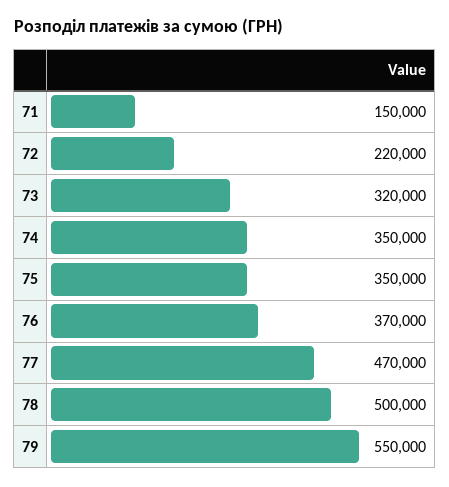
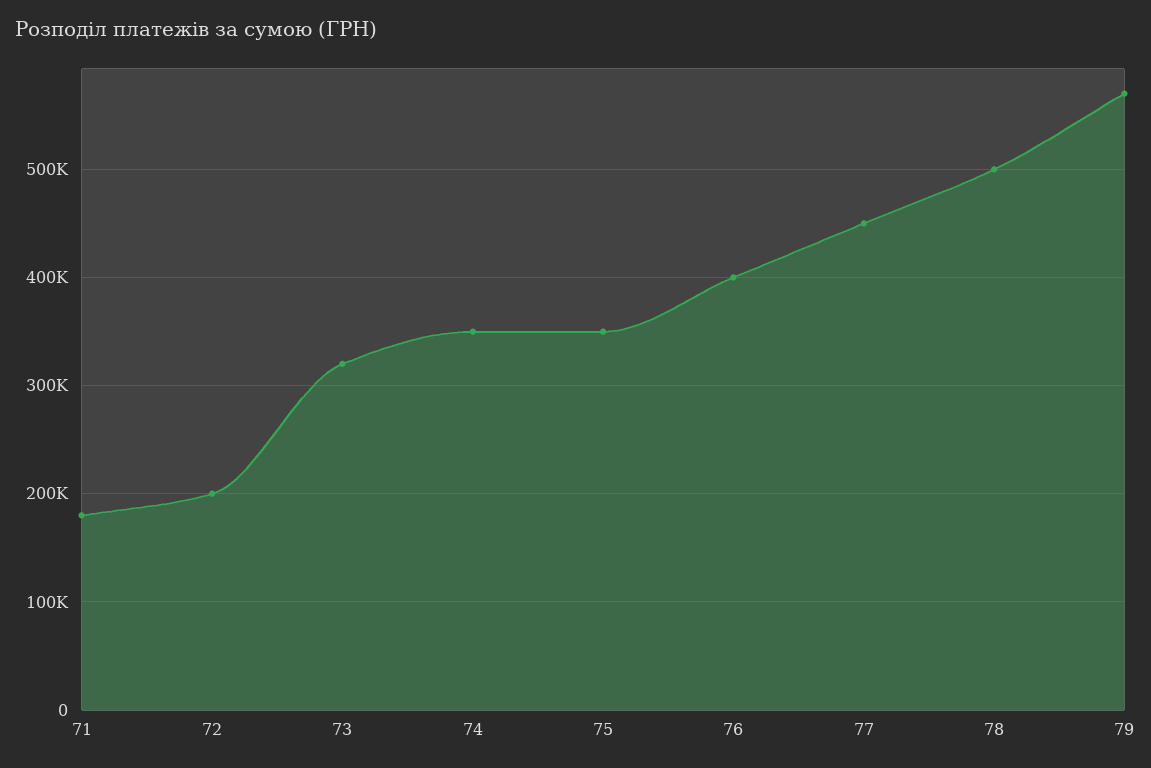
71: 150000 -> 180000
72: 220000 -> 200000
76: 370000 -> 400000
77: 470000 -> 450000
79: 550000 -> 570000

